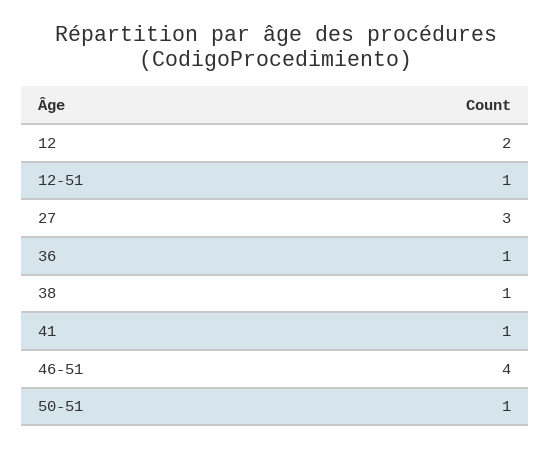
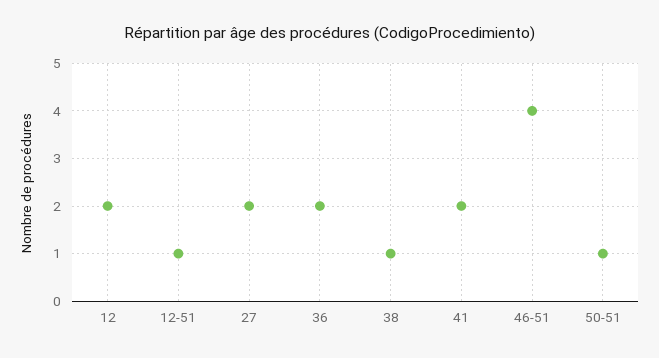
27: 3 -> 2
36: 1 -> 2
41: 1 -> 2

